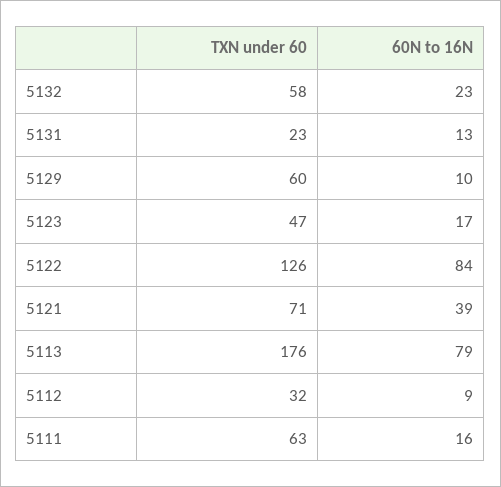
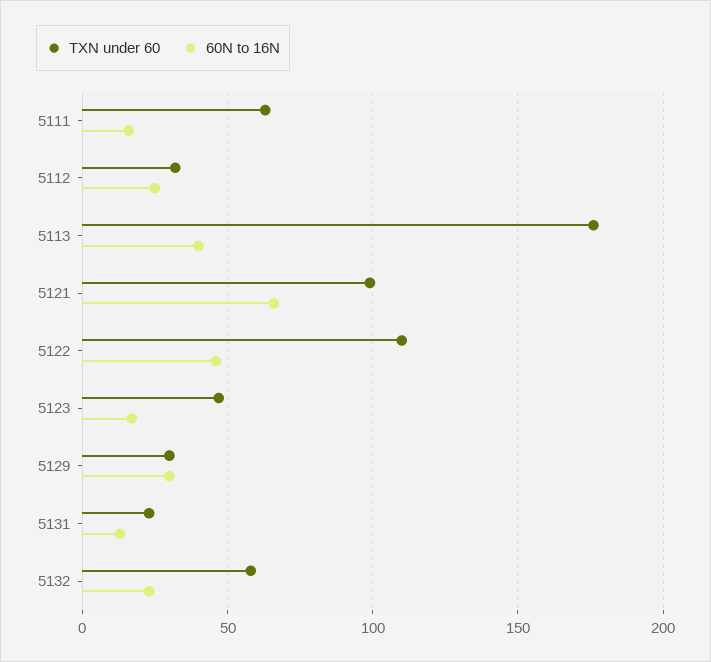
TXN under 60, 5129: 60 -> 30
60N to 16N, 5129: 10 -> 30
TXN under 60, 5122: 126 -> 110
60N to 16N, 5122: 84 -> 45
TXN under 60, 5121: 71 -> 100
60N to 16N, 5121: 39 -> 65
60N to 16N, 5113: 79 -> 40
60N to 16N, 5112: 9 -> 25

